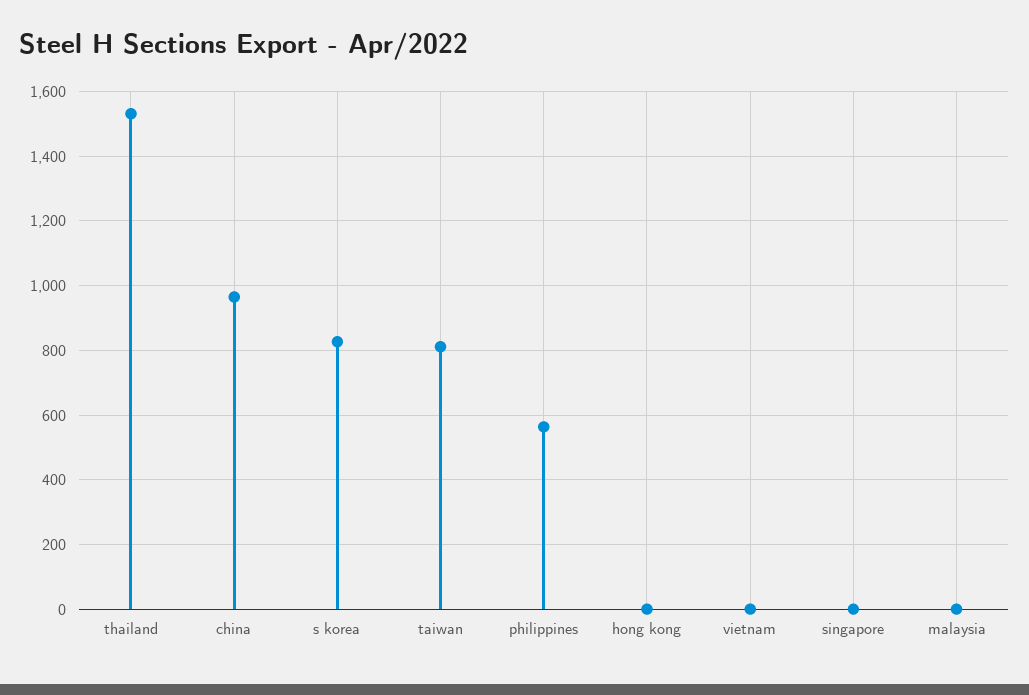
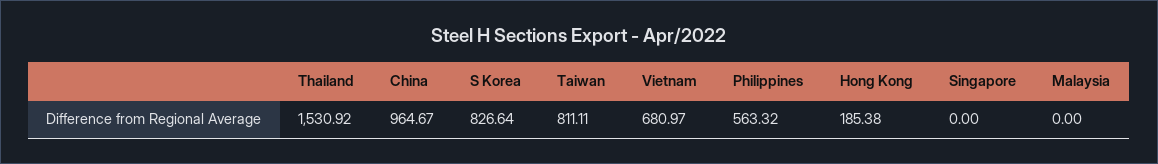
hong kong: 0 -> 185.38
vietnam: 0 -> 680.97

